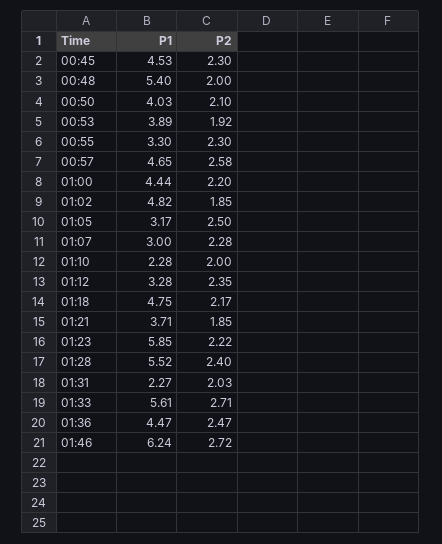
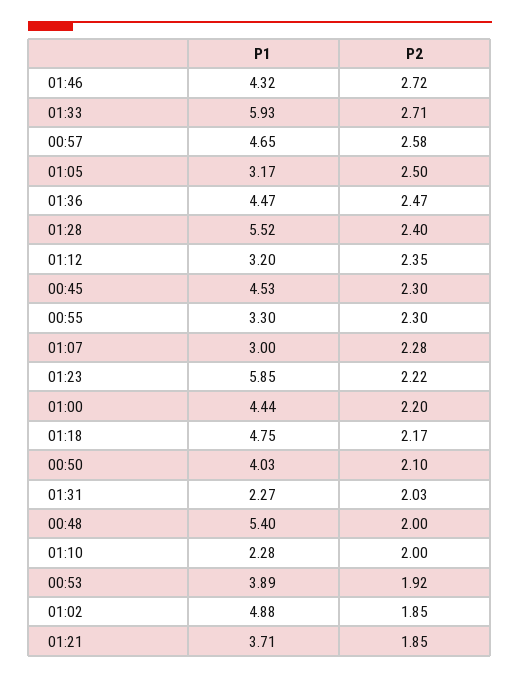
P1, 01:02: 4.82 -> 4.88
P1, 01:12: 3.28 -> 3.2
P1, 01:33: 5.61 -> 5.93
P1, 01:46: 6.24 -> 4.32

